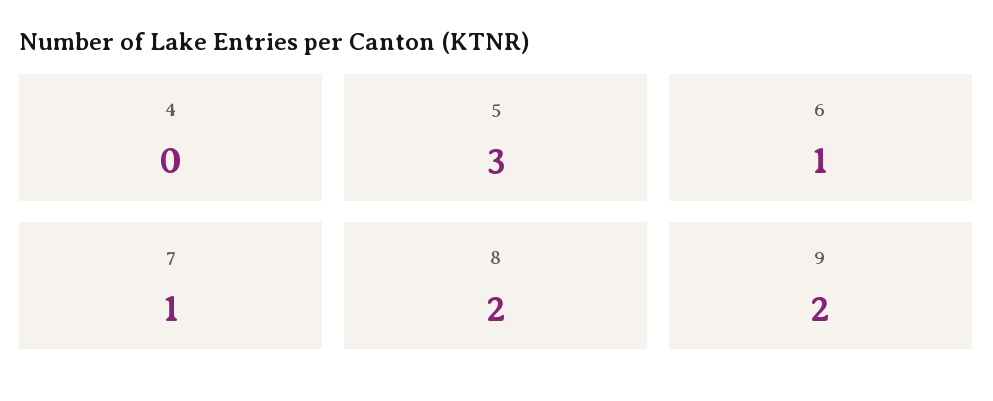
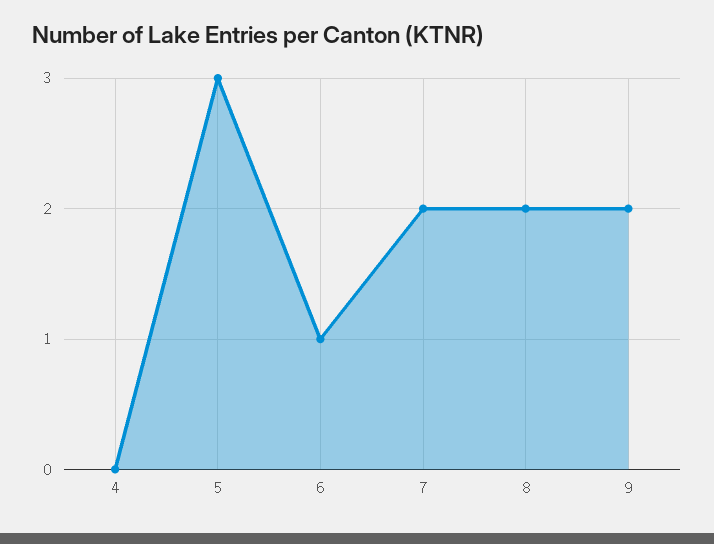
7: 1 -> 2

